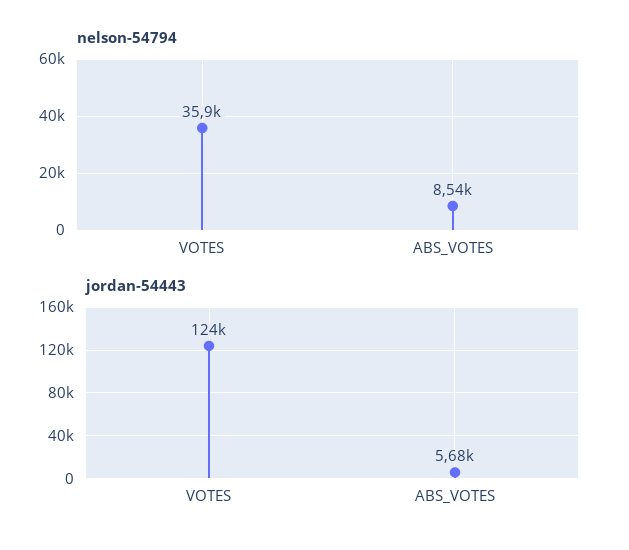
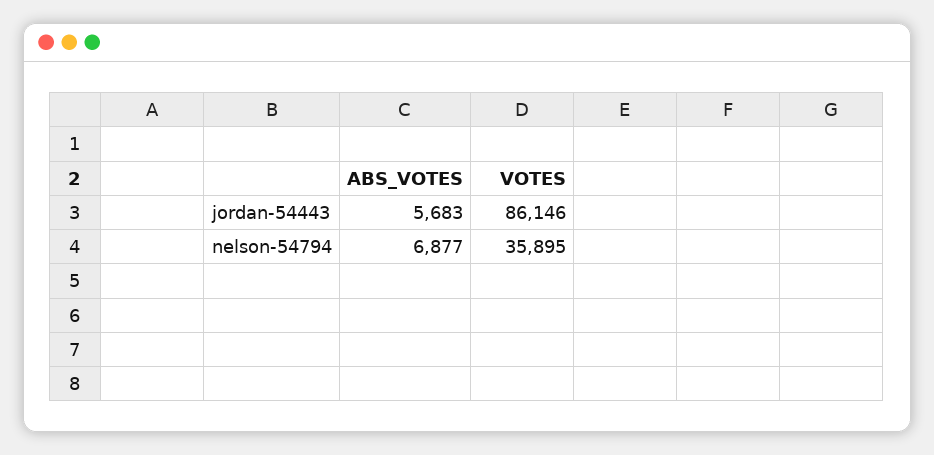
nelson-54794, ABS_VOTES: 8540 -> 6877
jordan-54443, VOTES: 124000 -> 86146

